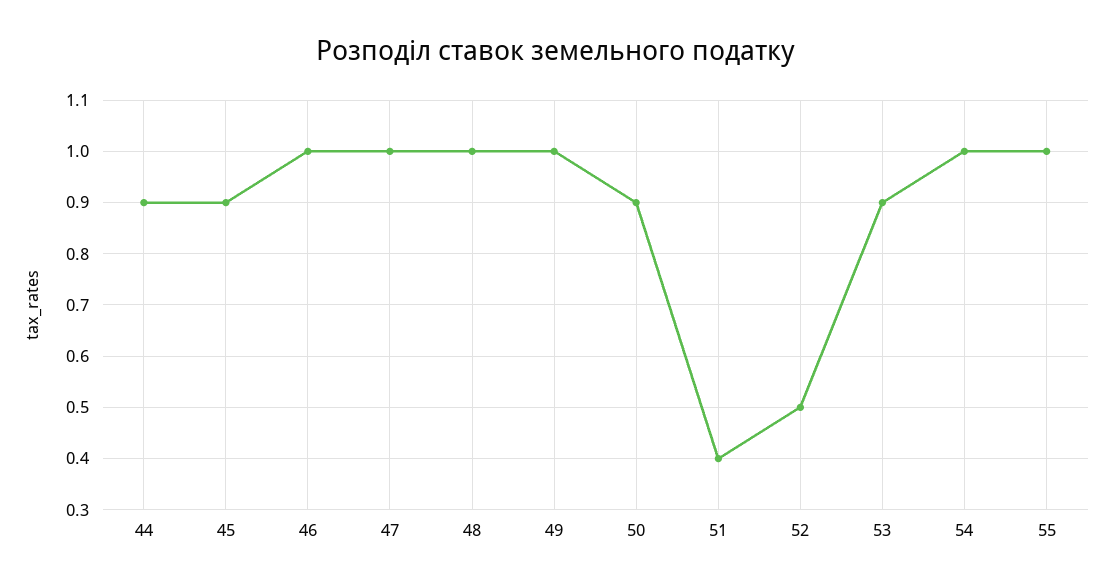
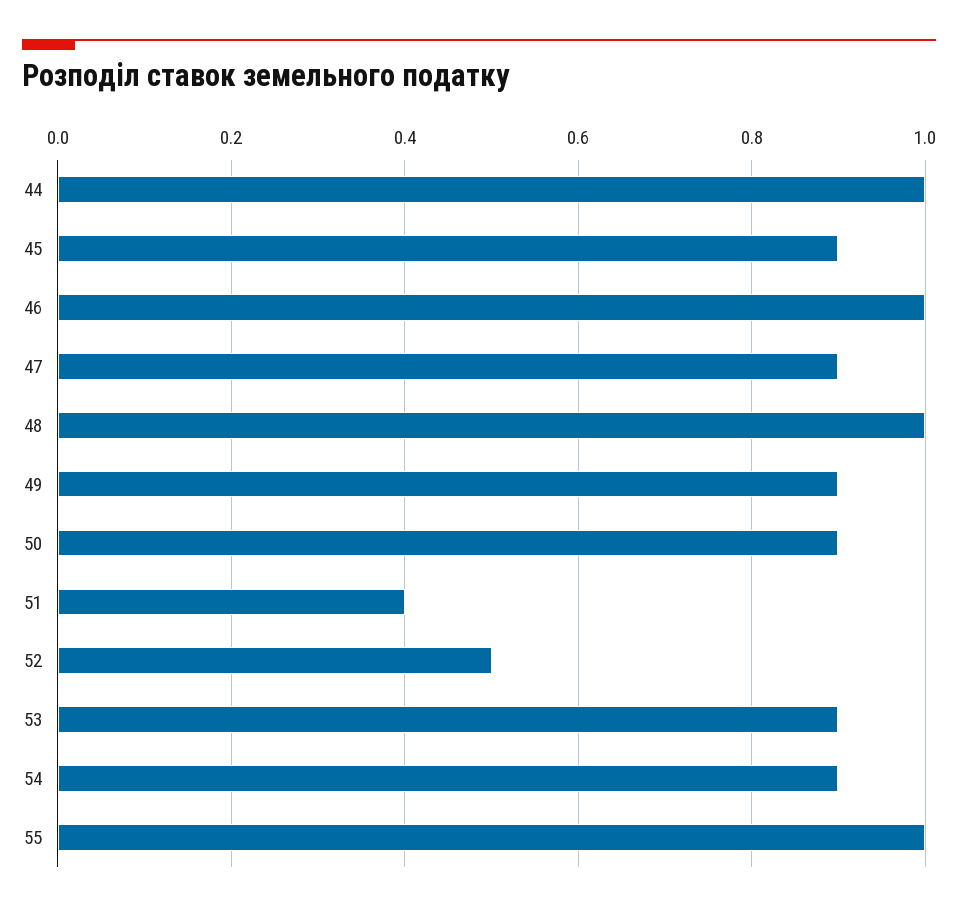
44: 0.9 -> 1
47: 1 -> 0.9
49: 1 -> 0.9
54: 1 -> 0.9

